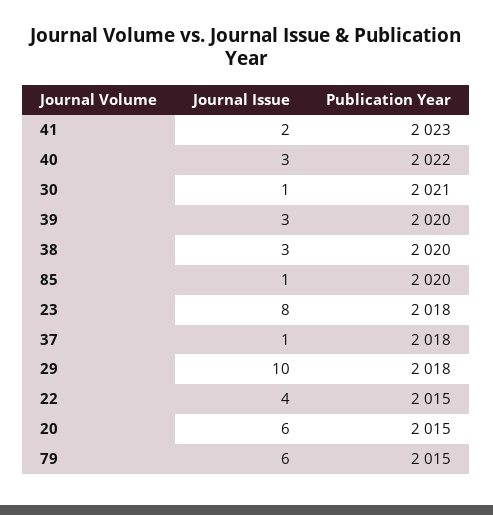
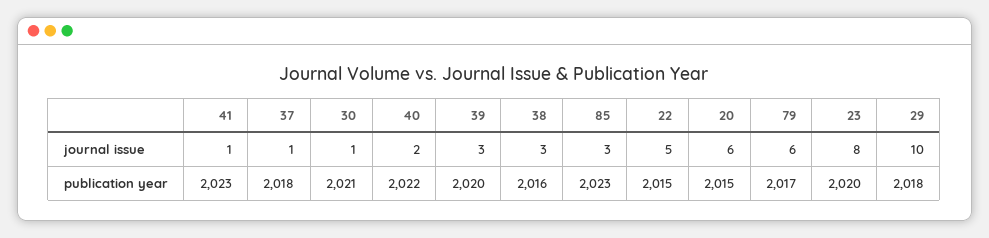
Journal Issue, 41: 2 -> 1
Journal Issue, 40: 3 -> 2
Publication Year, 38: 2020 -> 2016
Journal Issue, 85: 1 -> 3
Publication Year, 85: 2020 -> 2023
Publication Year, 23: 2018 -> 2020
Journal Issue, 22: 4 -> 5
Publication Year, 79: 2015 -> 2017

